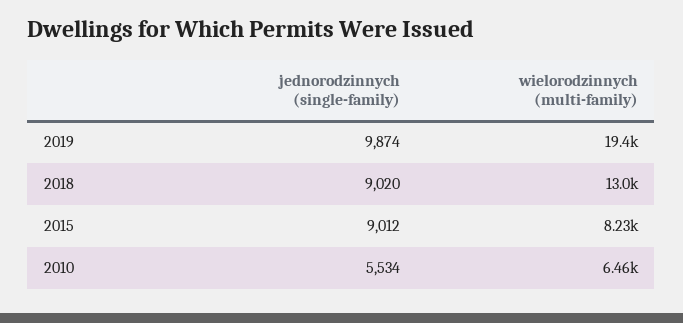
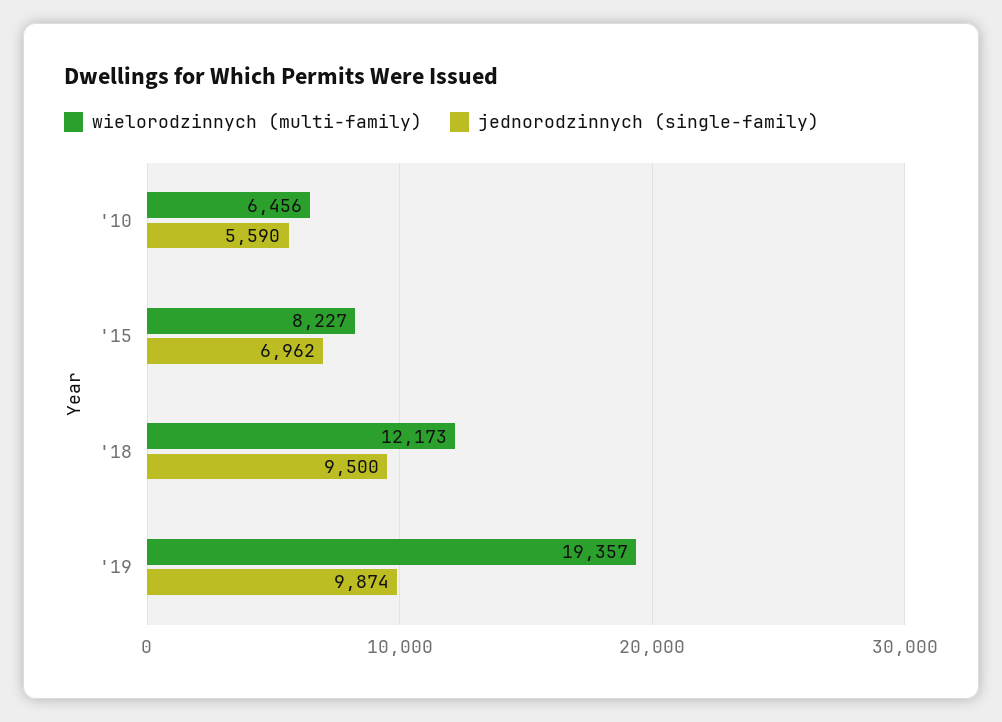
jednorodzinnych (single-family), 2018: 9020 -> 9500
wielorodzinnych (multi-family), 2018: 13000 -> 12173
jednorodzinnych (single-family), 2015: 9012 -> 6962
jednorodzinnych (single-family), 2010: 5534 -> 5590

